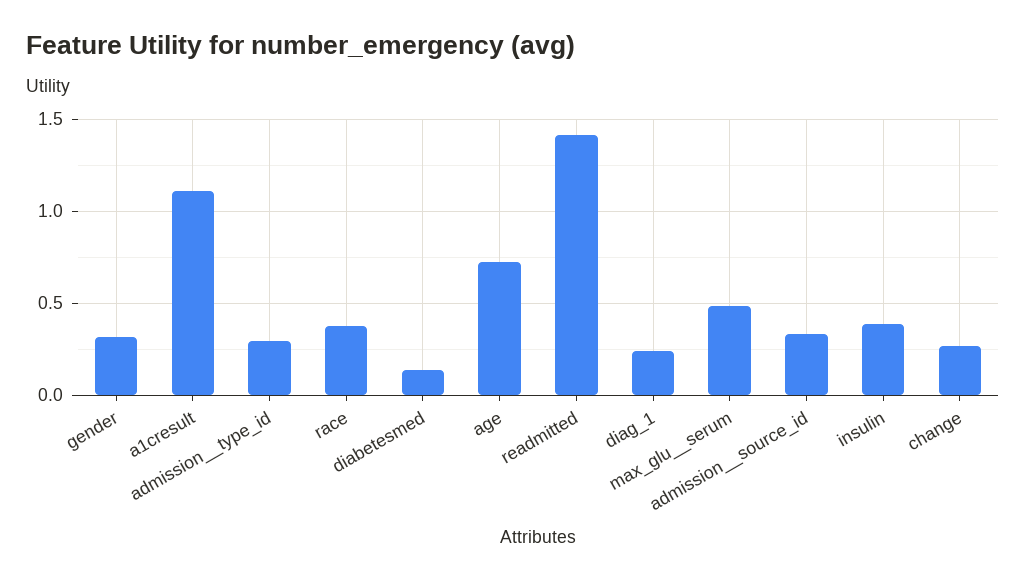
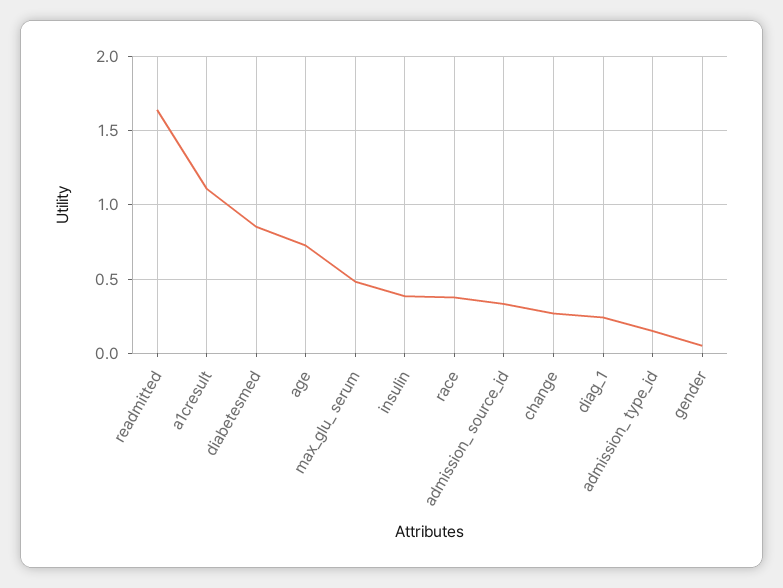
gender: 0.3 -> 0.05
admission__type_id: 0.3 -> 0.15
diabetesmed: 0.15 -> 0.85
readmitted: 1.4 -> 1.65

